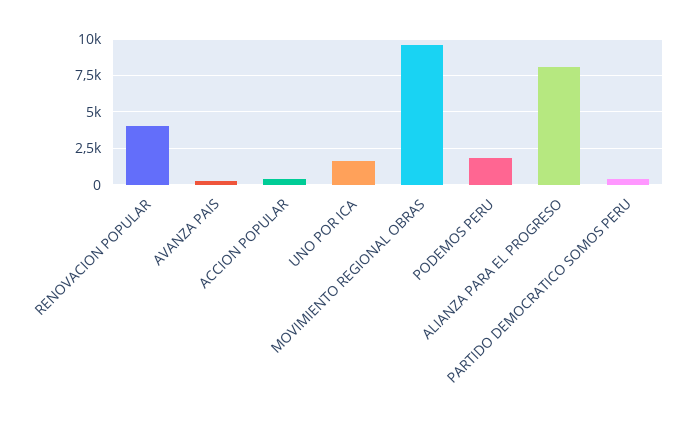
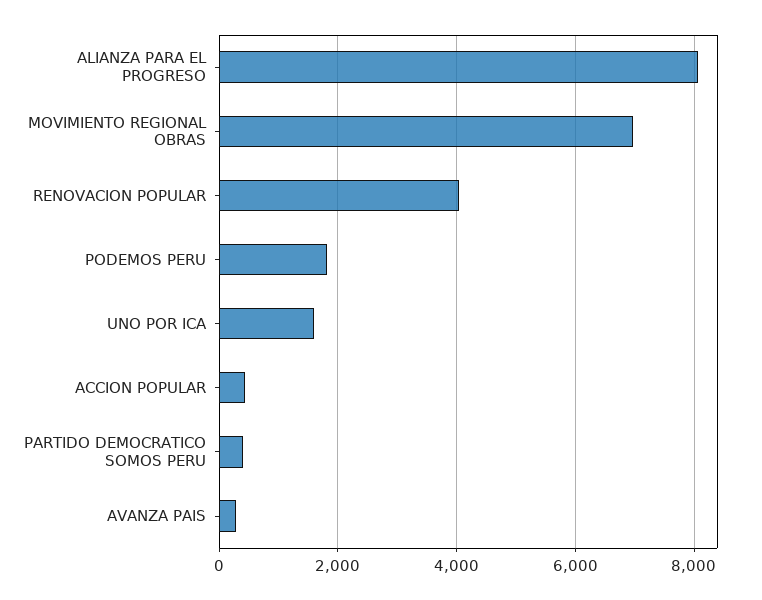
MOVIMIENTO REGIONAL OBRAS: 9500 -> 7000

